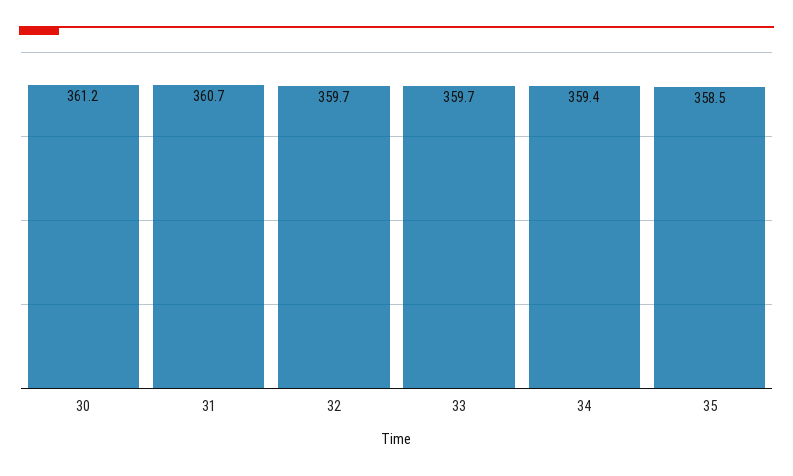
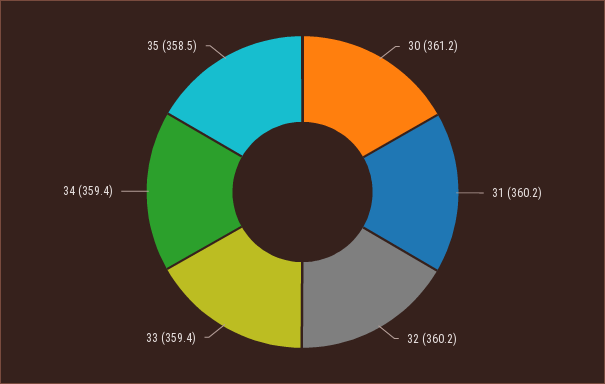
31: 360.7 -> 360.2
32: 359.7 -> 360.2
33: 359.7 -> 359.4

